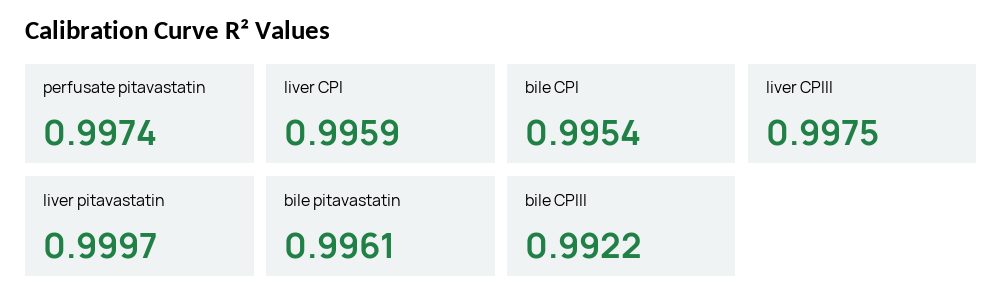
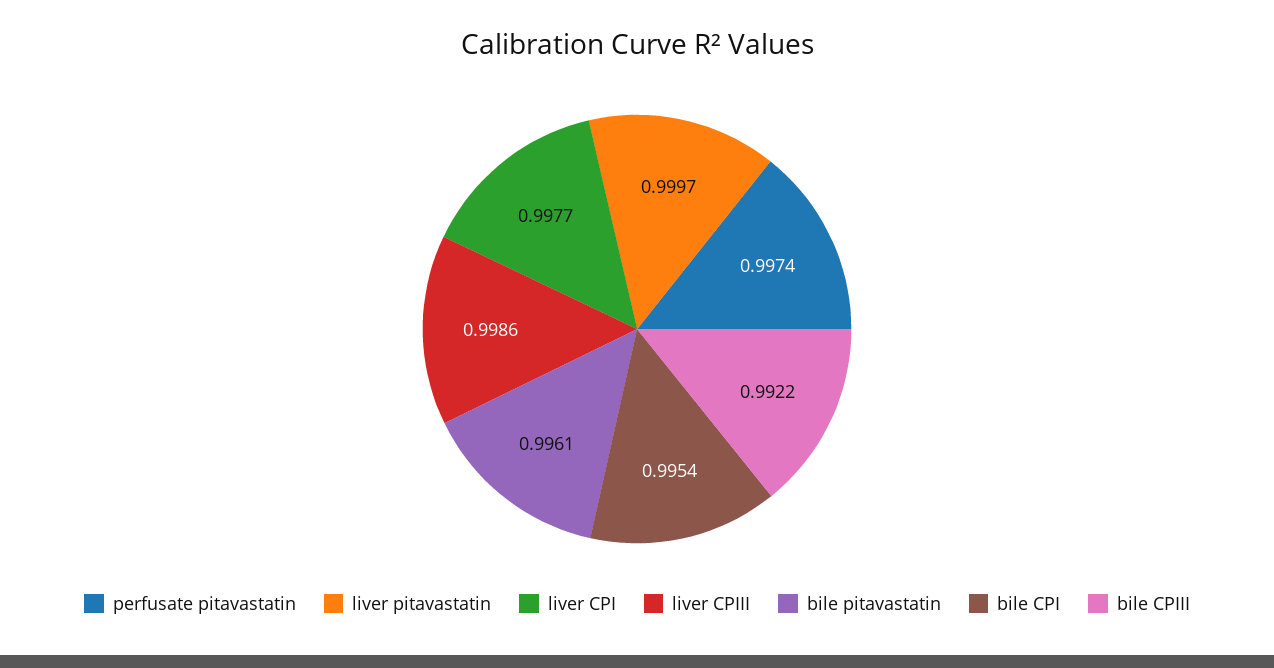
liver CPI: 0.9959 -> 0.9977
liver CPIII: 0.9975 -> 0.9986

